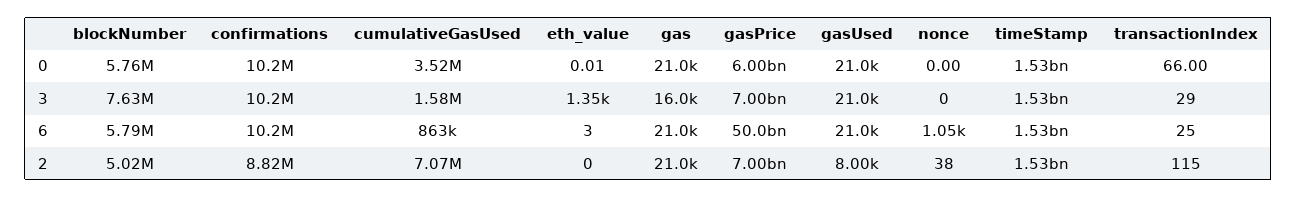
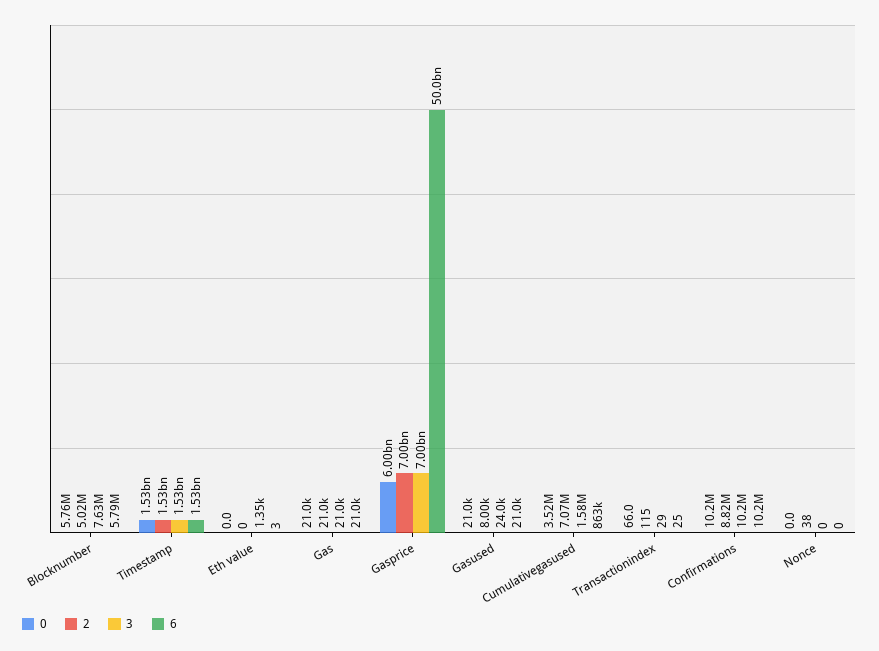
3, gas: 16000 -> 21000
3, gasUsed: 21000 -> 24000
6, nonce: 1050 -> 0

